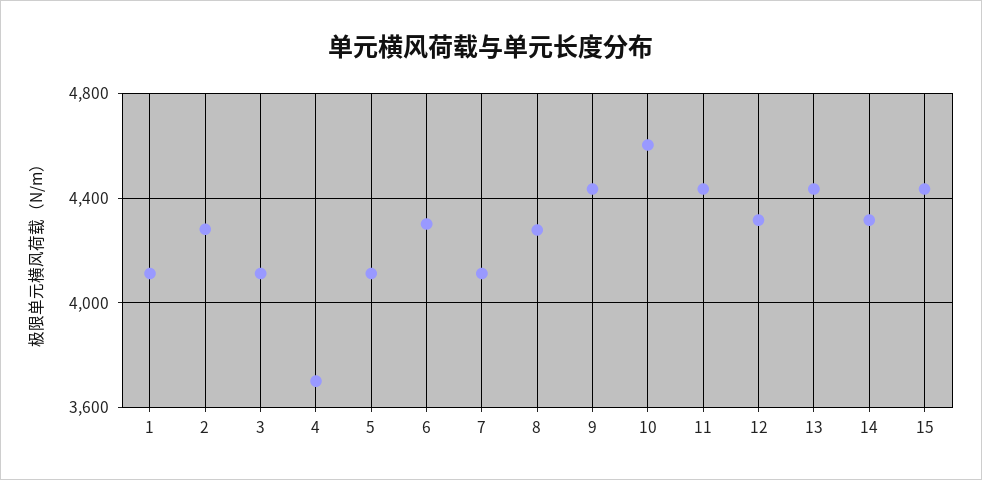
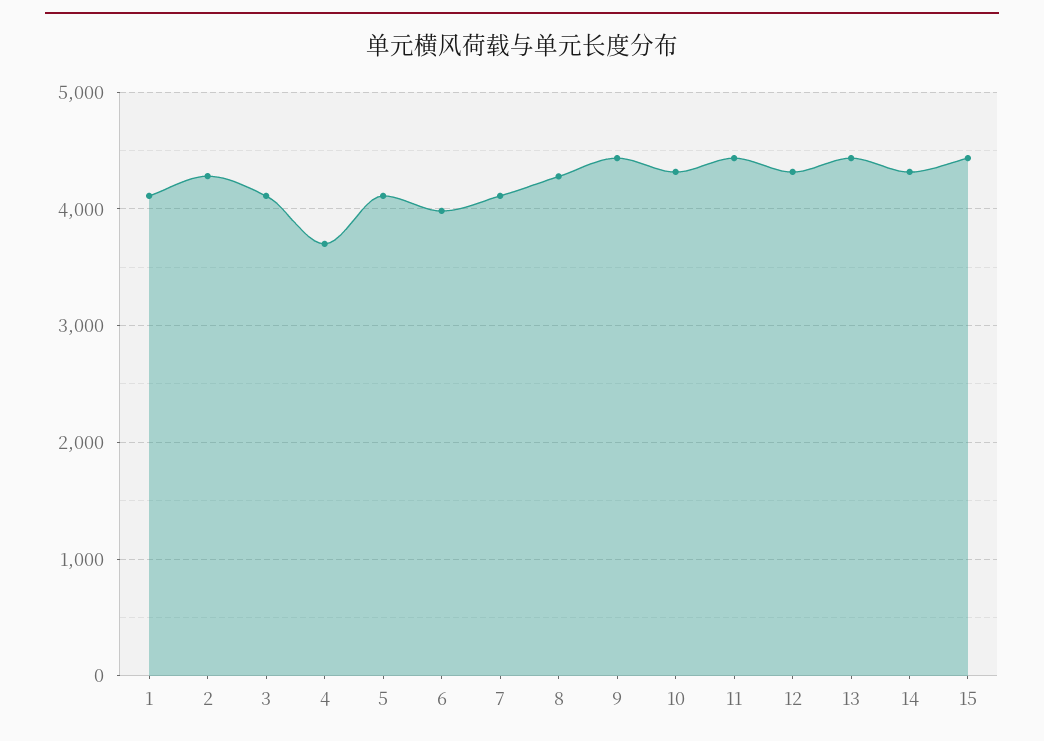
6: 4300 -> 4000
10: 4600 -> 4300

